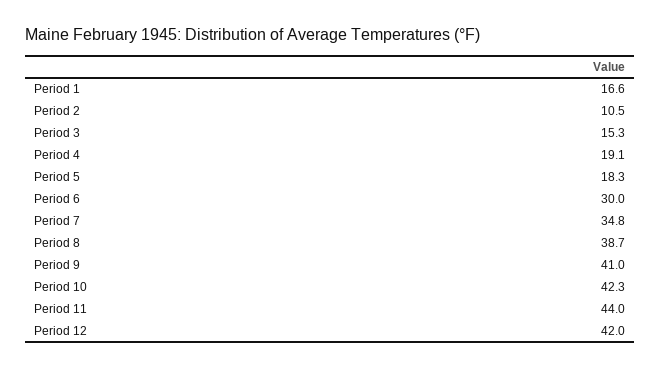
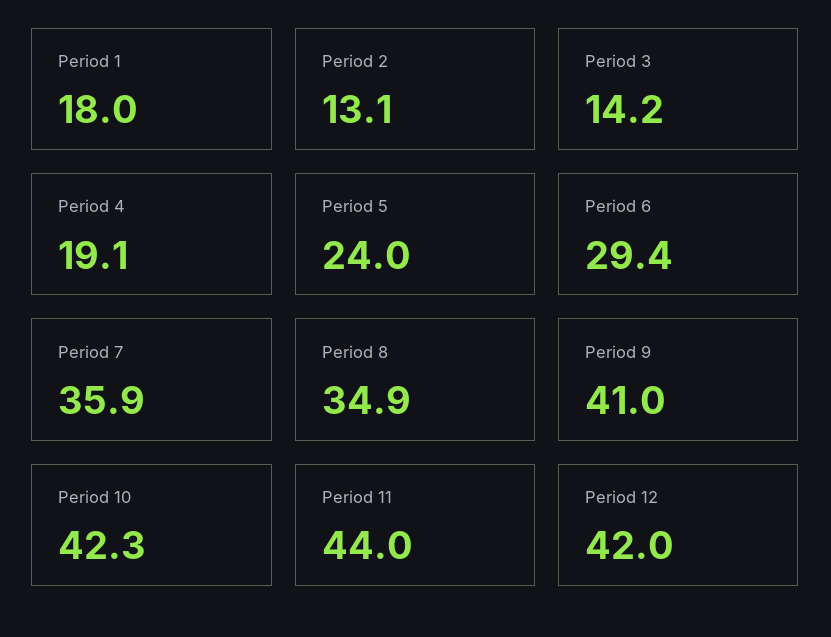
Period 1: 16.6 -> 18
Period 2: 10.5 -> 13.1
Period 3: 15.3 -> 14.2
Period 5: 18.3 -> 24
Period 6: 30 -> 29.4
Period 7: 34.8 -> 35.9
Period 8: 38.7 -> 34.9

